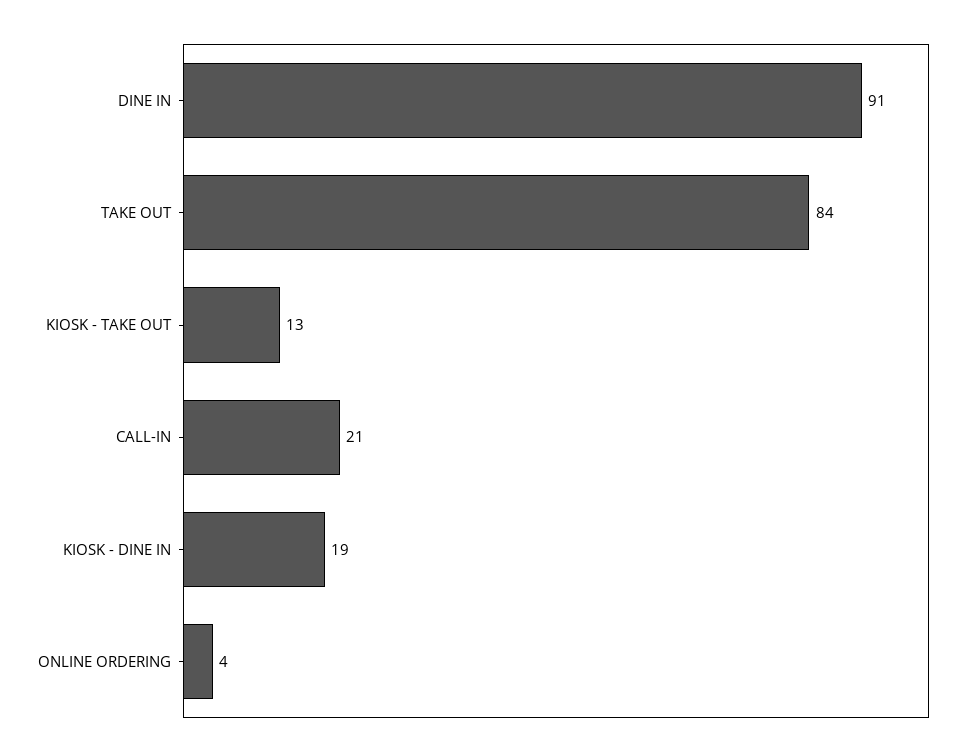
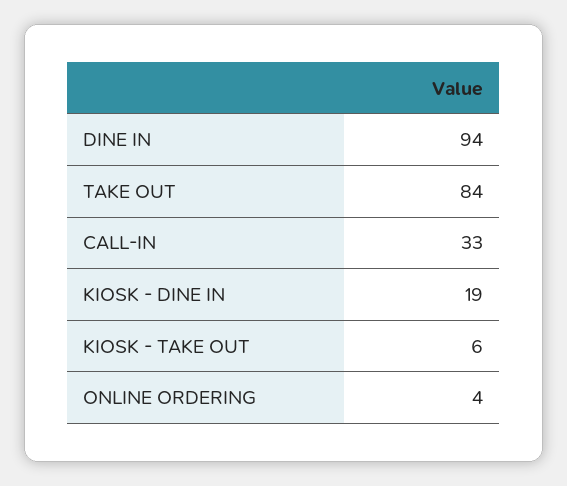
DINE IN: 91 -> 94
KIOSK - TAKE OUT: 13 -> 6
CALL-IN: 21 -> 33

